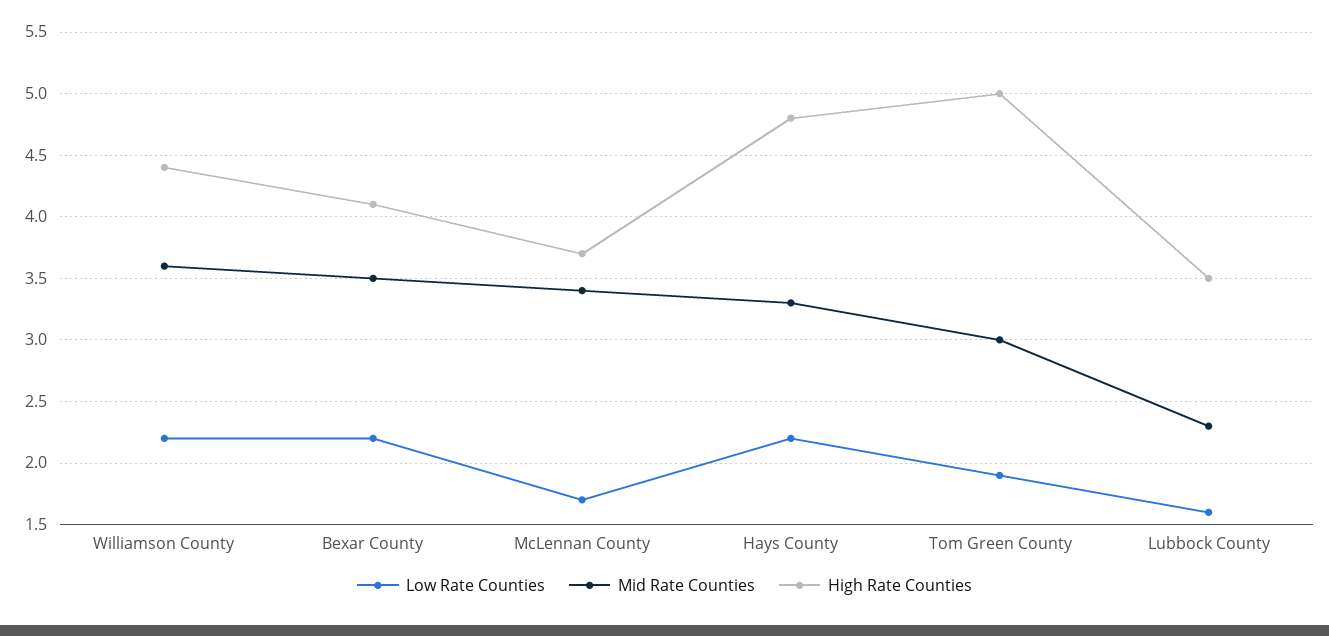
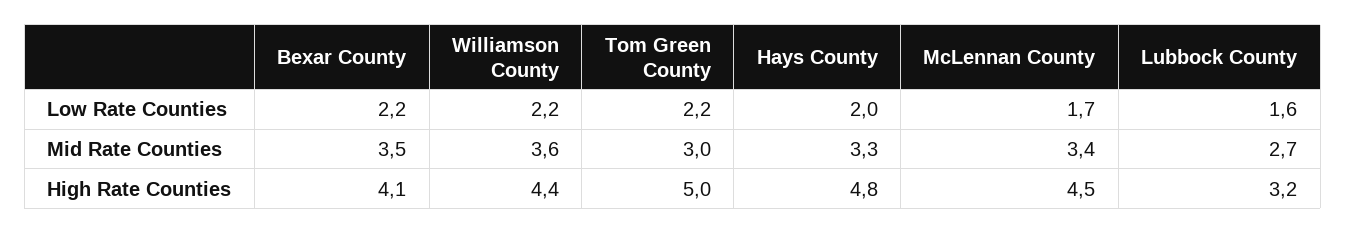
High Rate Counties, McLennan County: 3.7 -> 4.5
Low Rate Counties, Hays County: 2.2 -> 2
Low Rate Counties, Tom Green County: 1.9 -> 2.2
Mid Rate Counties, Lubbock County: 2.3 -> 2.7
High Rate Counties, Lubbock County: 3.5 -> 3.2

